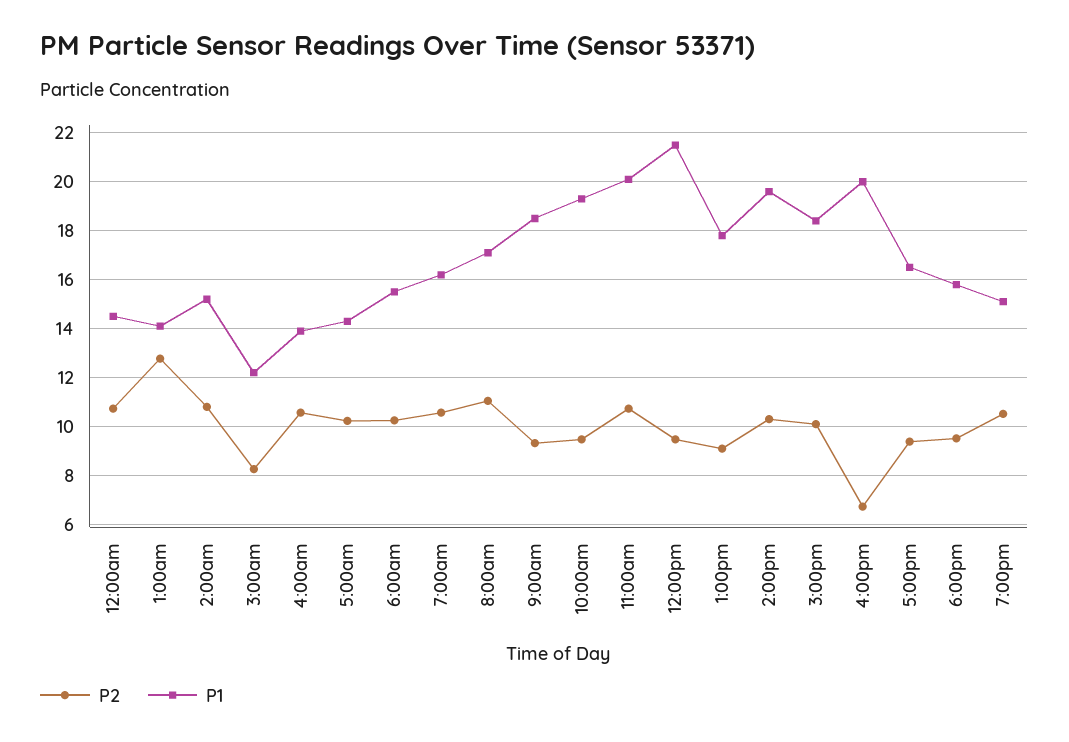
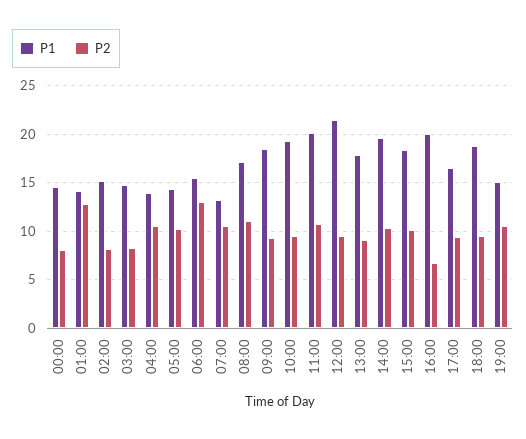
P2, 12:00am: 10.75 -> 8
P2, 2:00am: 10.75 -> 8
P1, 3:00am: 12.25 -> 15
P2, 6:00am: 10.25 -> 13
P1, 7:00am: 16.25 -> 13
P1, 6:00pm: 15.75 -> 19

